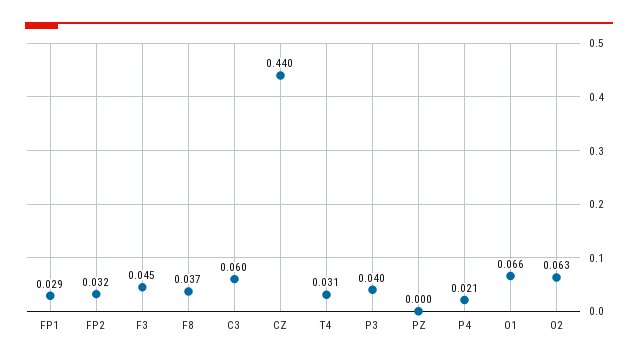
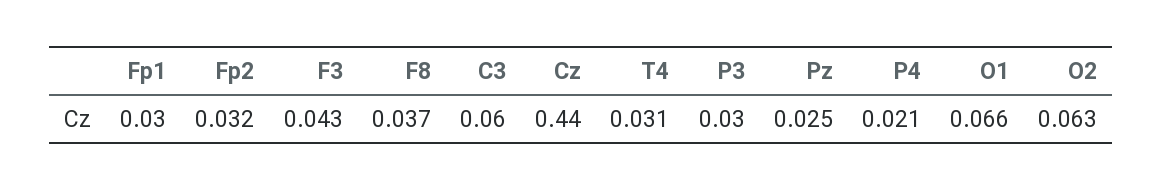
FP1: 0.029 -> 0.03
F3: 0.045 -> 0.043
P3: 0.04 -> 0.03
PZ: 0 -> 0.025

